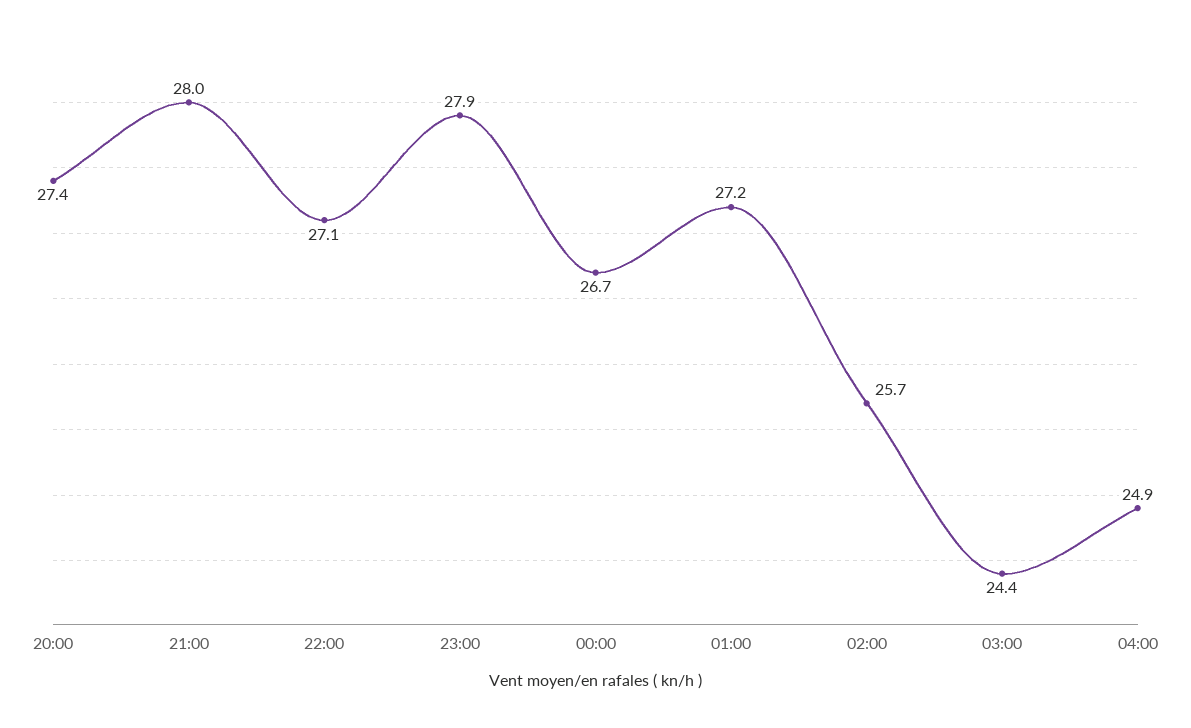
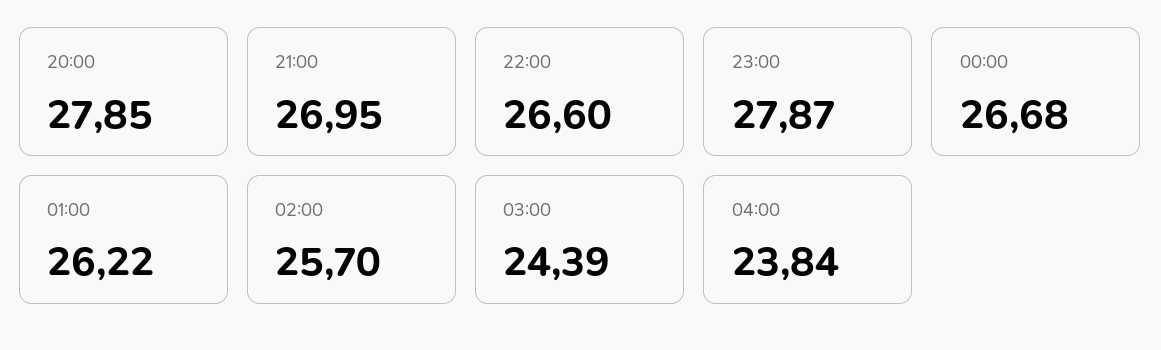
20:00: 27.4 -> 27.85
21:00: 28 -> 26.95
22:00: 27.1 -> 26.6
01:00: 27.2 -> 26.22
04:00: 24.9 -> 23.84

